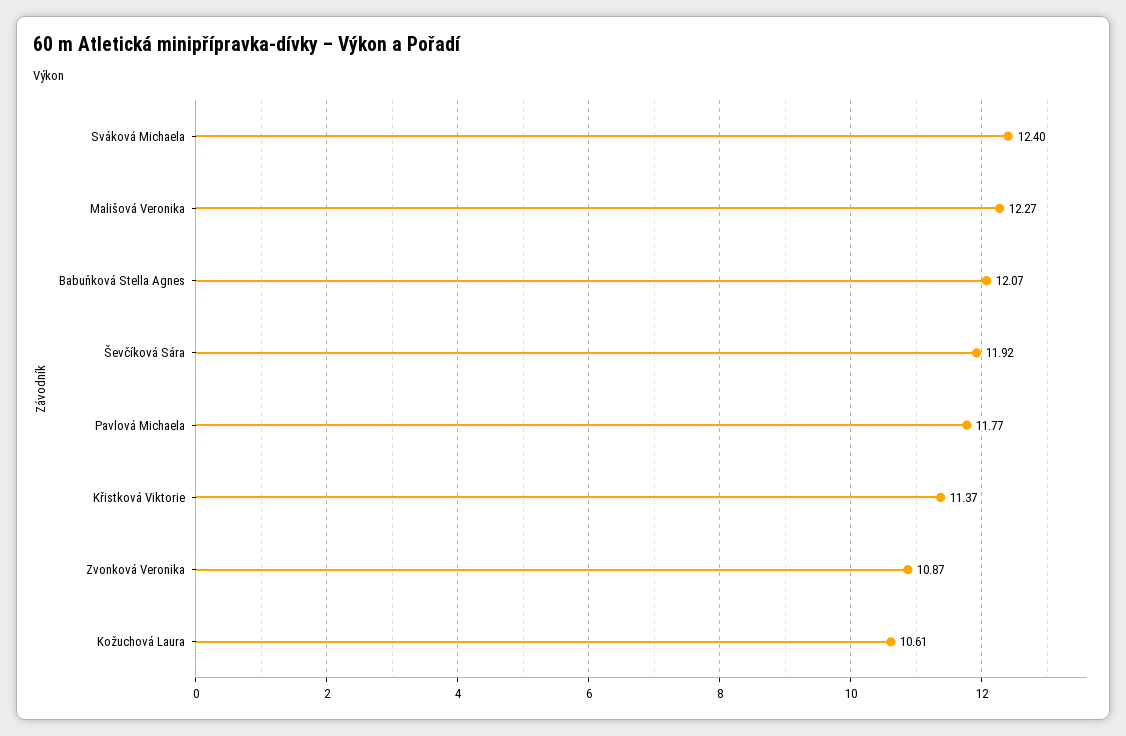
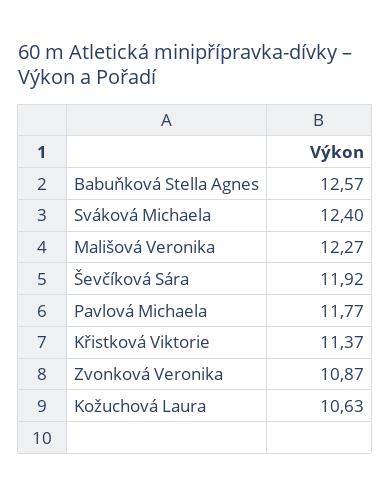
Babuňková Stella Agnes: 12.07 -> 12.57
Kožuchová Laura: 10.61 -> 10.63

